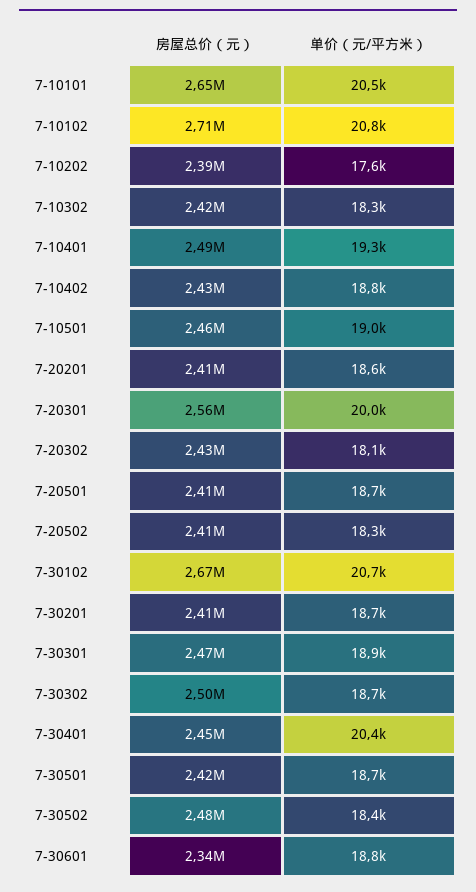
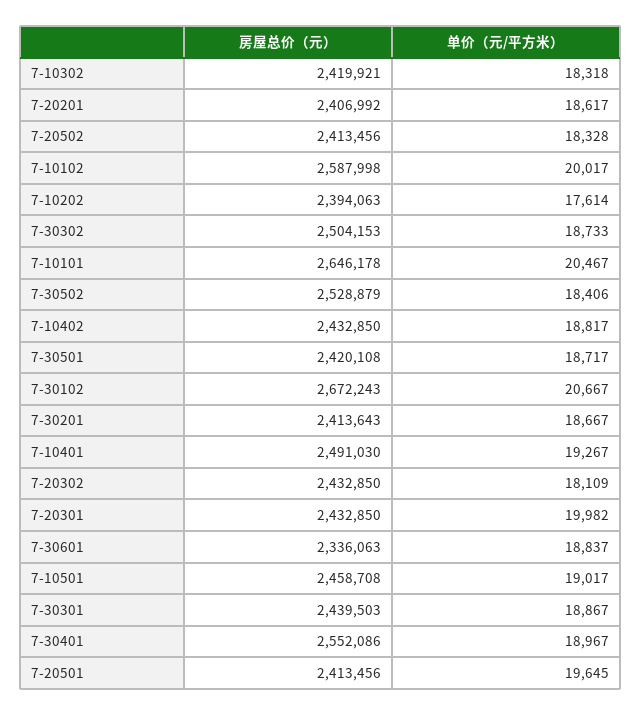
房屋总价（元）, 7-10102: 2710000 -> 2587998
单价（元/平方米）, 7-10102: 20800 -> 20017
房屋总价（元）, 7-20301: 2560000 -> 2432850
单价（元/平方米）, 7-20501: 18700 -> 19645
房屋总价（元）, 7-30301: 2470000 -> 2439503
房屋总价（元）, 7-30401: 2450000 -> 2552086
单价（元/平方米）, 7-30401: 20400 -> 18967
房屋总价（元）, 7-30502: 2480000 -> 2528879

